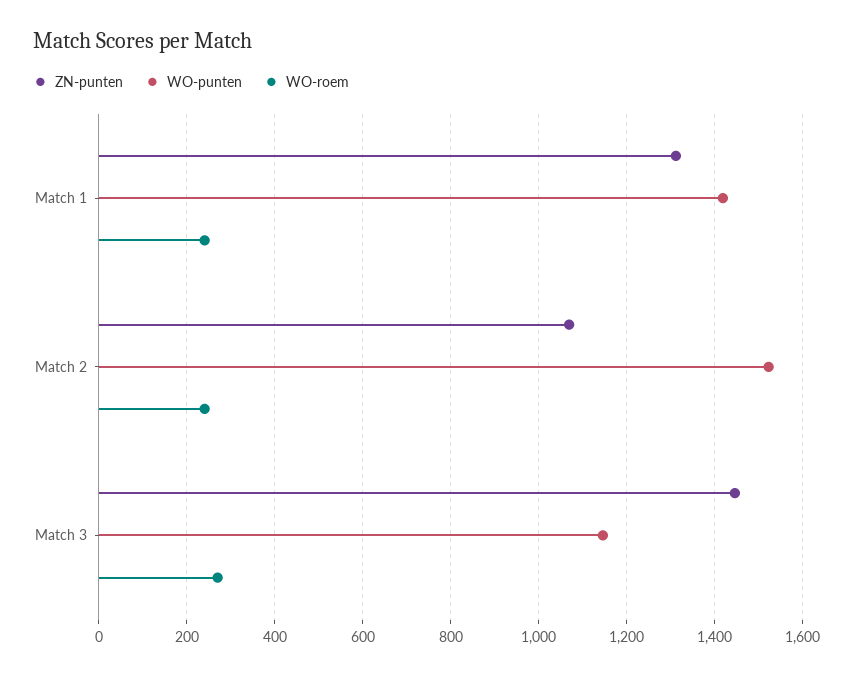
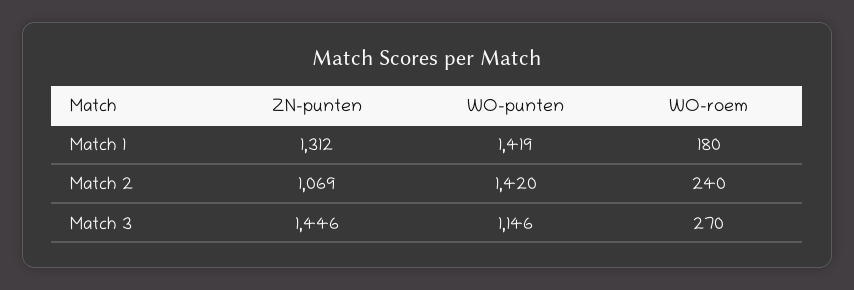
WO-roem, Match 1: 240 -> 180
WO-punten, Match 2: 1520 -> 1420

